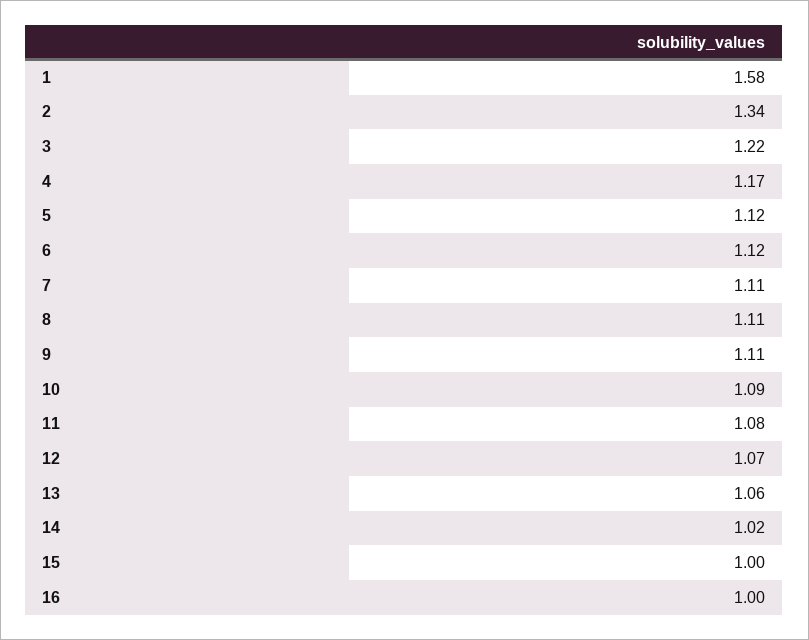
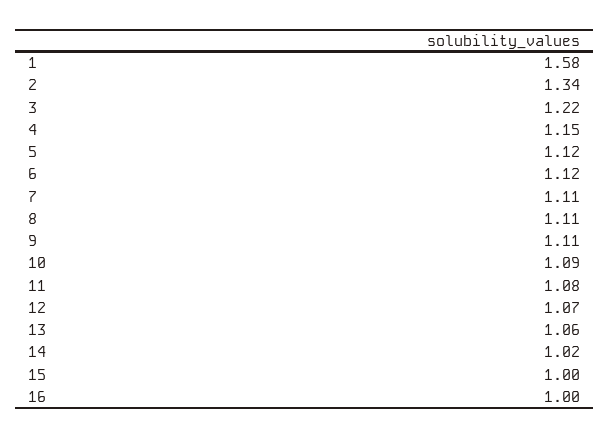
4: 1.17 -> 1.15

